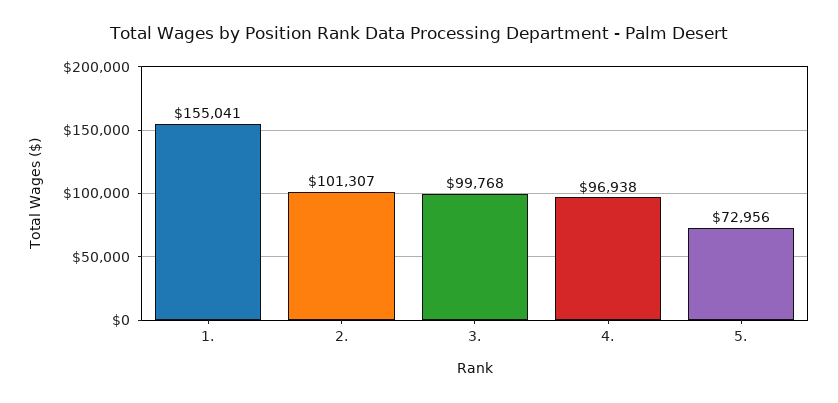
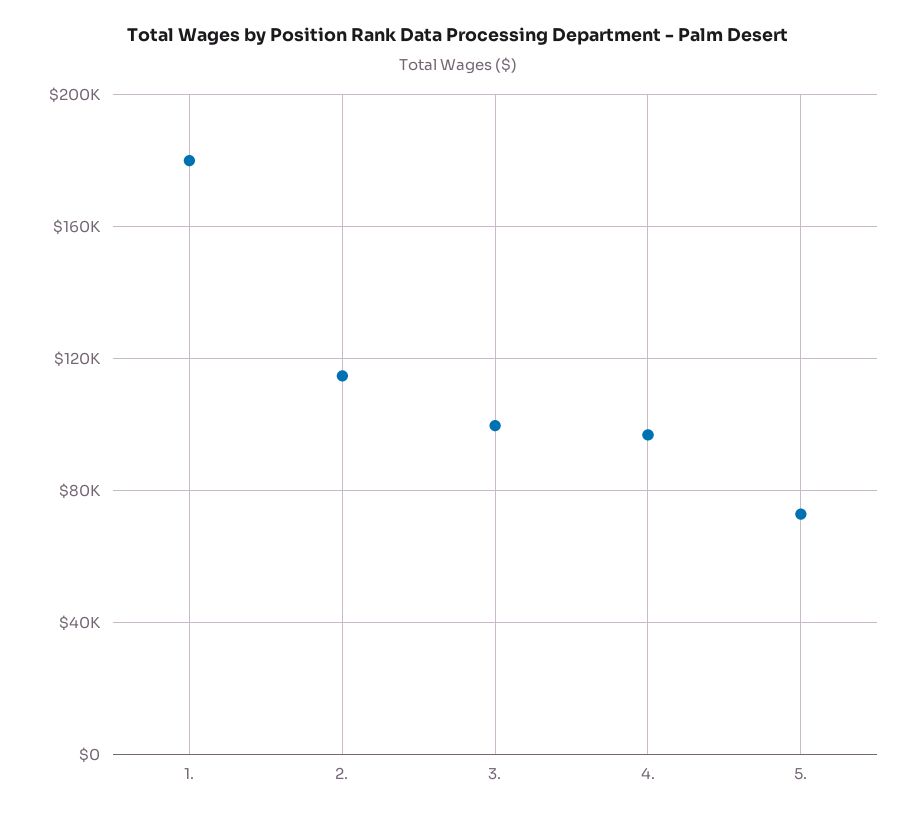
1.: 155041 -> 180000
2.: 101307 -> 115000

